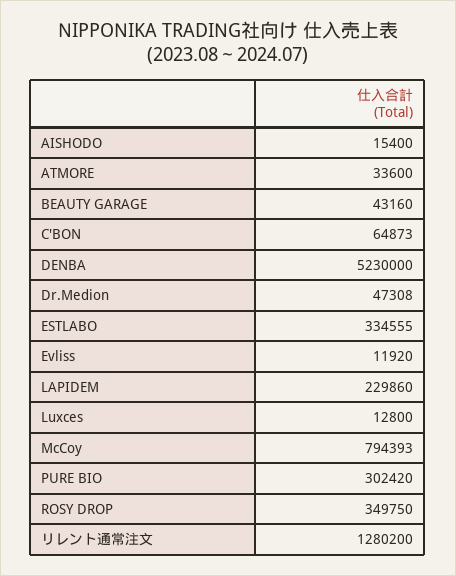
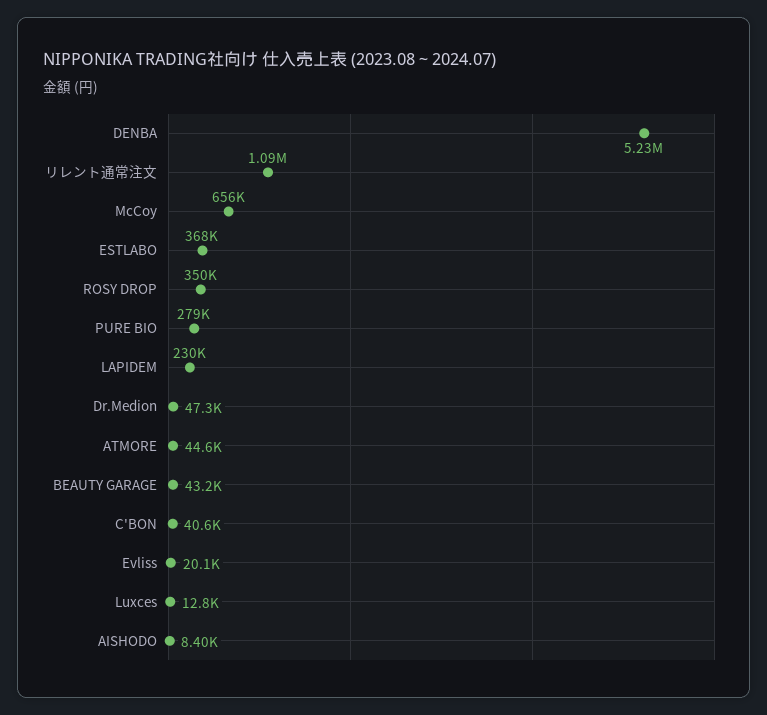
AISHODO: 15400 -> 8400
ATMORE: 33600 -> 44600
C'BON: 64873 -> 40600
ESTLABO: 334555 -> 368000
Evliss: 11920 -> 20100
McCoy: 794393 -> 656000
PURE BIO: 302420 -> 279000
リレント通常注文: 1280200 -> 1090000

